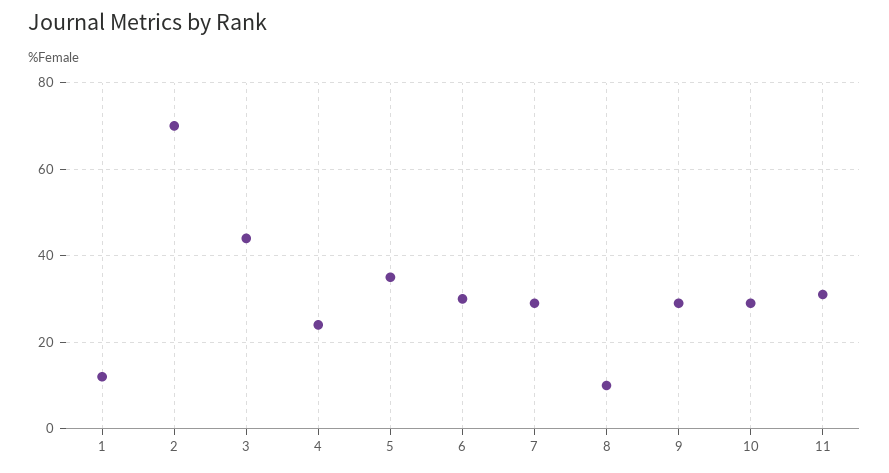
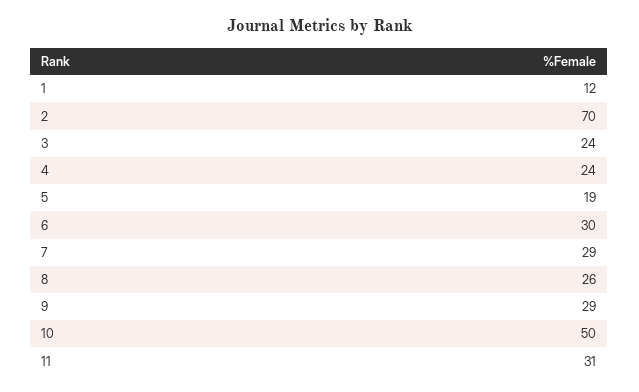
3: 45 -> 24
5: 35 -> 19
8: 10 -> 26
10: 30 -> 50

